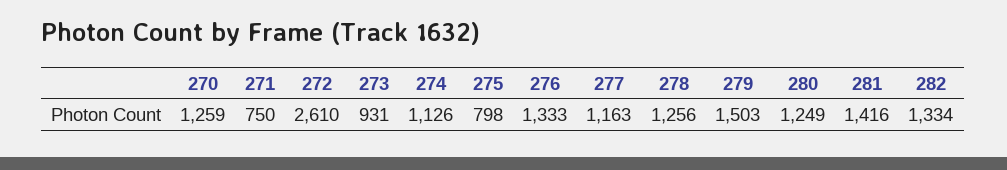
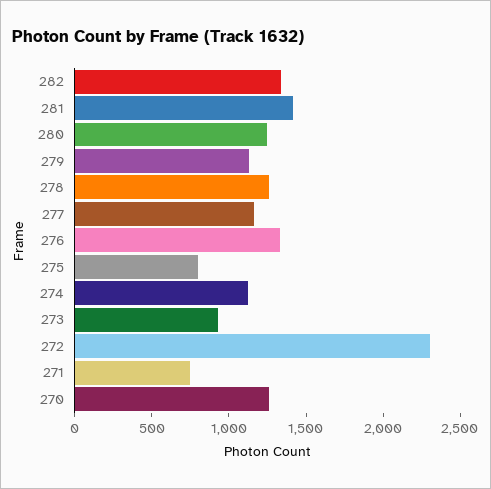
272: 2610 -> 2300
279: 1503 -> 1100

